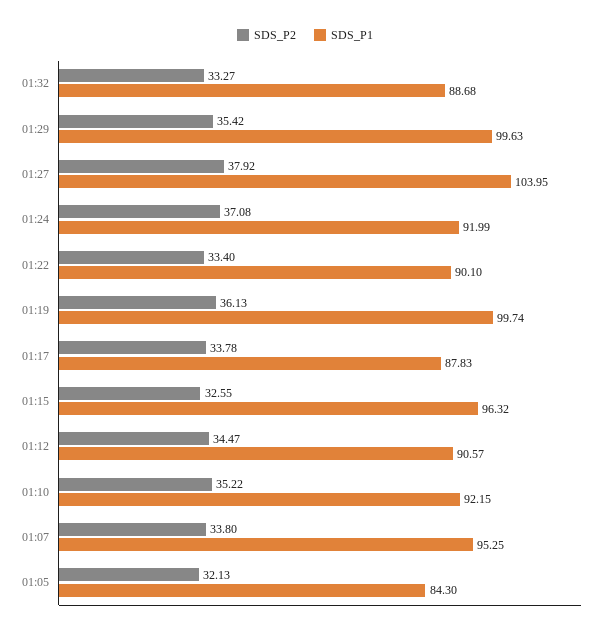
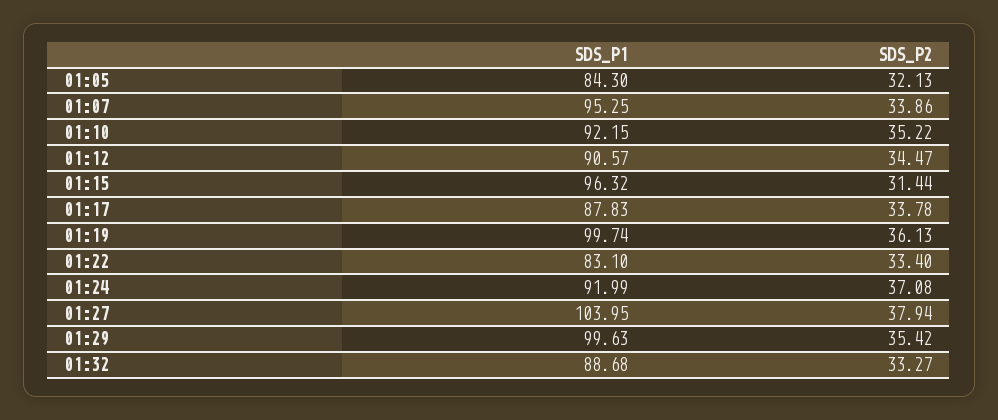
SDS_P2, 01:27: 37.92 -> 37.94
SDS_P1, 01:22: 90.1 -> 83.1
SDS_P2, 01:15: 32.55 -> 31.44
SDS_P2, 01:07: 33.8 -> 33.86

